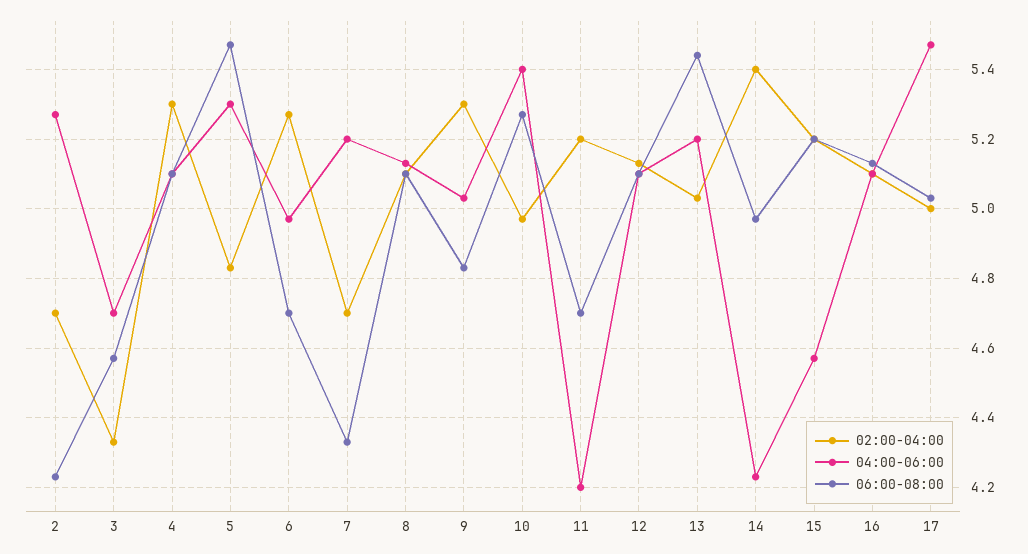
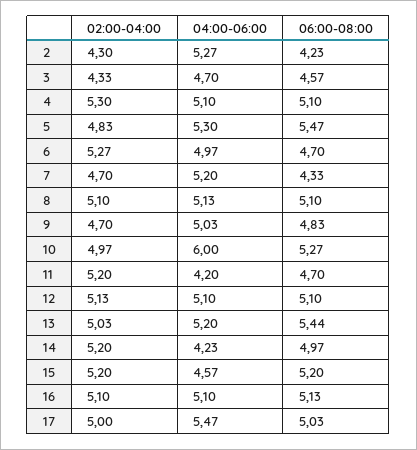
02:00-04:00, 2: 4.7 -> 4.3
02:00-04:00, 9: 5.3 -> 4.7
04:00-06:00, 10: 5.4 -> 6
02:00-04:00, 14: 5.4 -> 5.2

